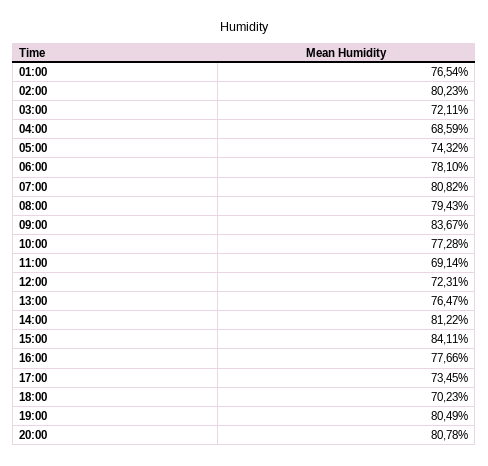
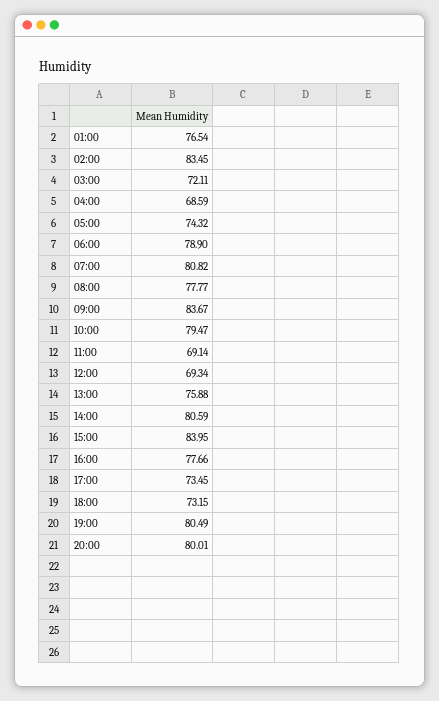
02:00: 80.23 -> 83.45
06:00: 78.1 -> 78.9
08:00: 79.43 -> 77.77
10:00: 77.28 -> 79.47
12:00: 72.31 -> 69.34
13:00: 76.47 -> 75.88
14:00: 81.22 -> 80.59
15:00: 84.11 -> 83.95
18:00: 70.23 -> 73.15
20:00: 80.78 -> 80.01

